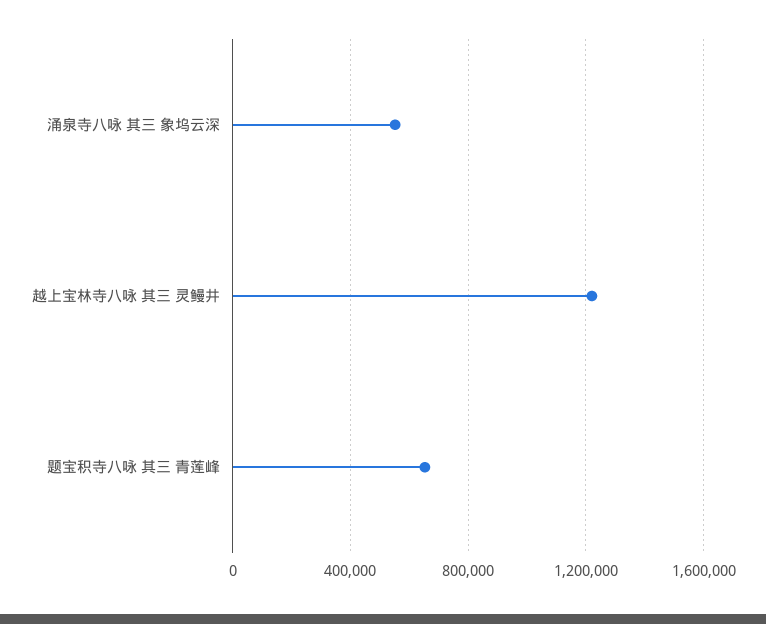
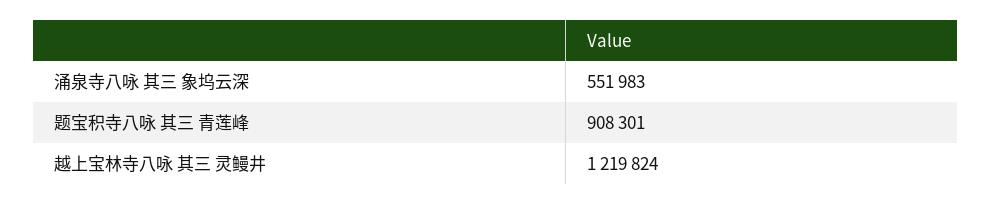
题宝积寺八咏 其三 青莲峰: 650000 -> 908301

